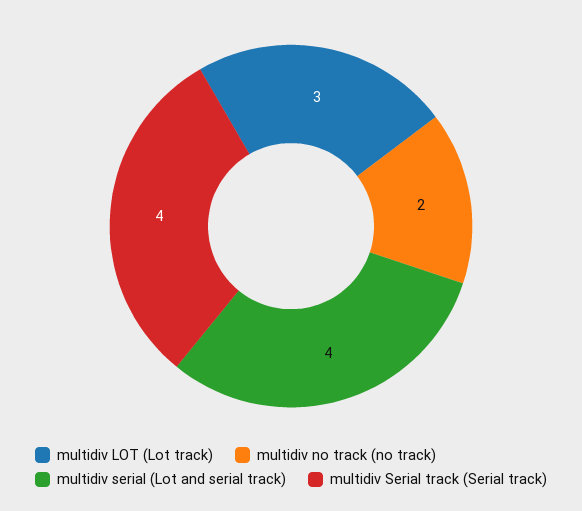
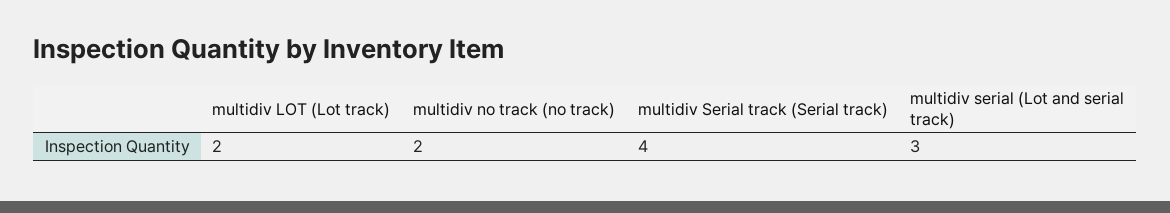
multidiv LOT (Lot track): 3 -> 2
multidiv serial (Lot and serial track): 4 -> 3

